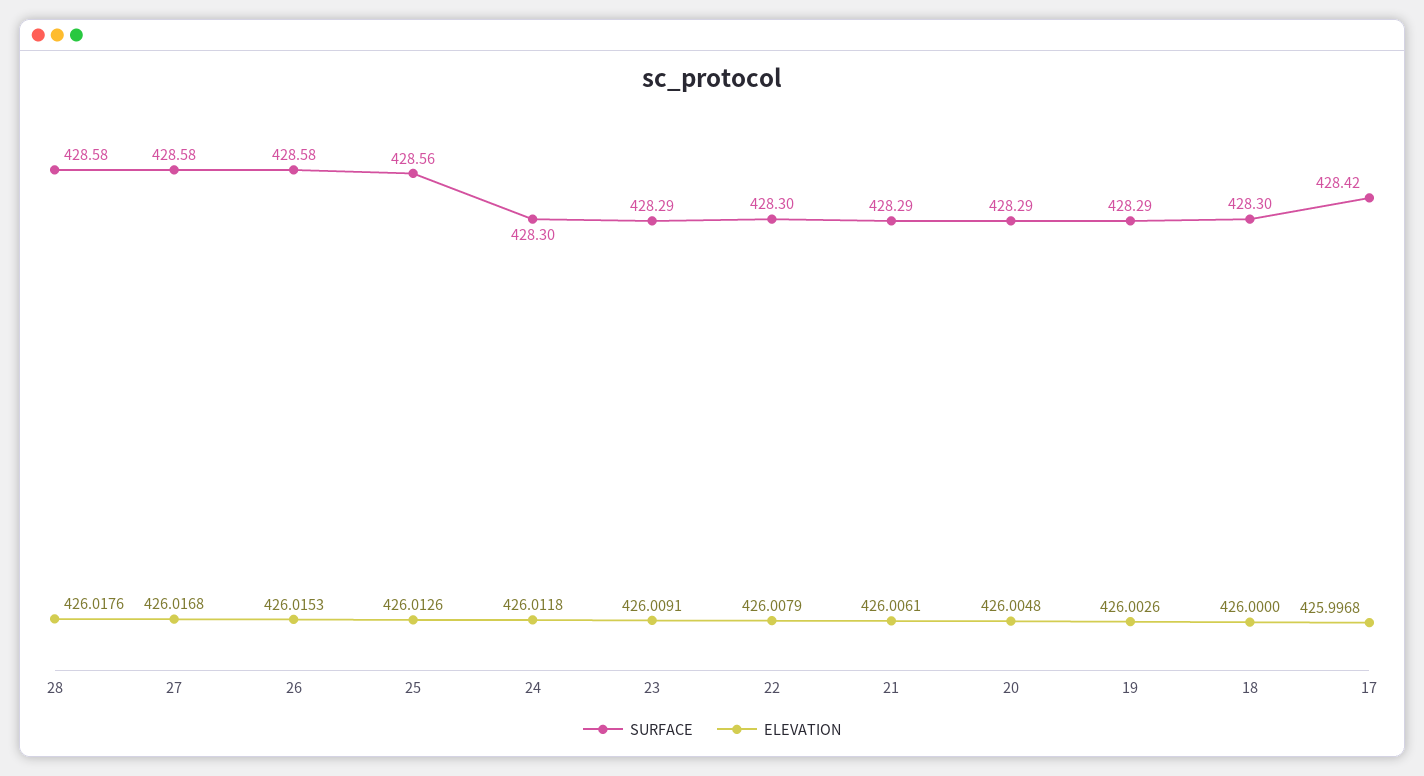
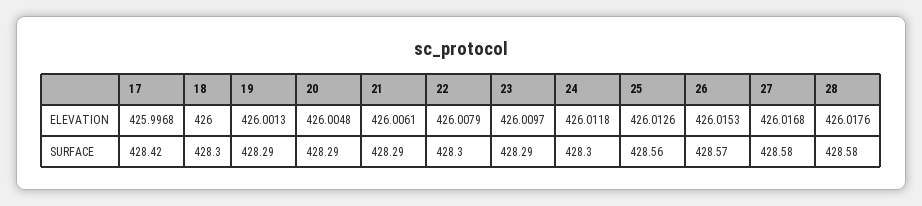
SURFACE, 26: 428.58 -> 428.57
ELEVATION, 23: 426.0091 -> 426.0097
ELEVATION, 19: 426.0026 -> 426.0013

